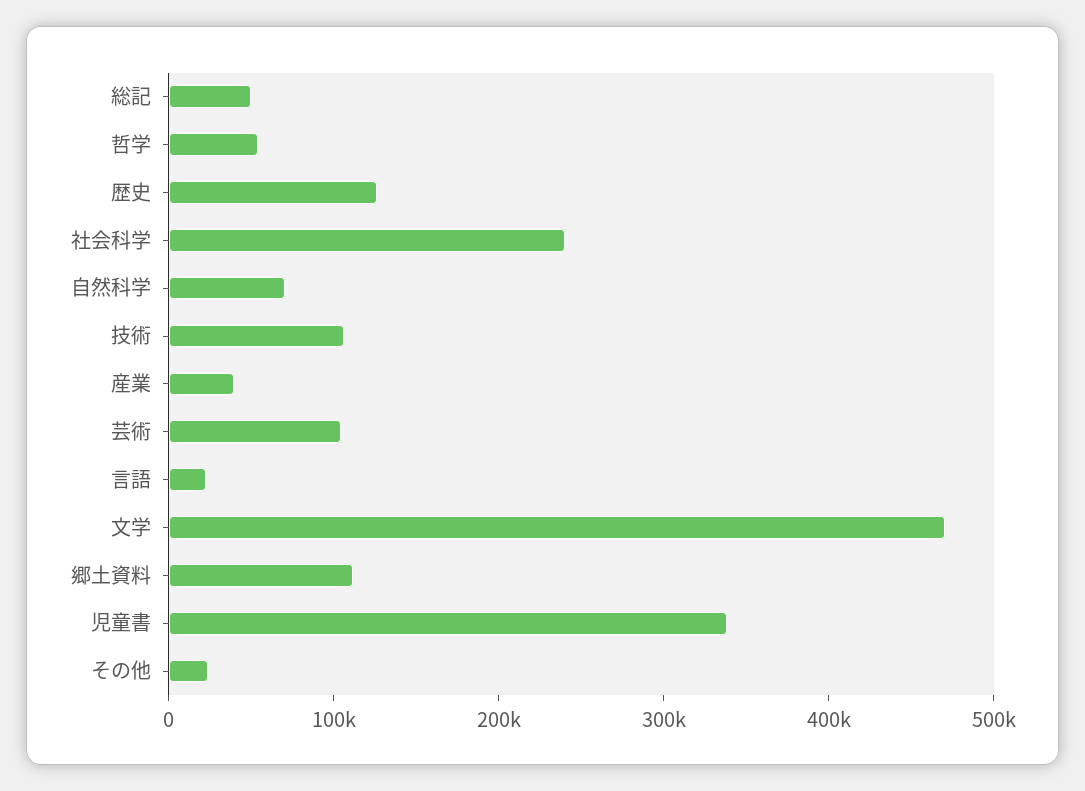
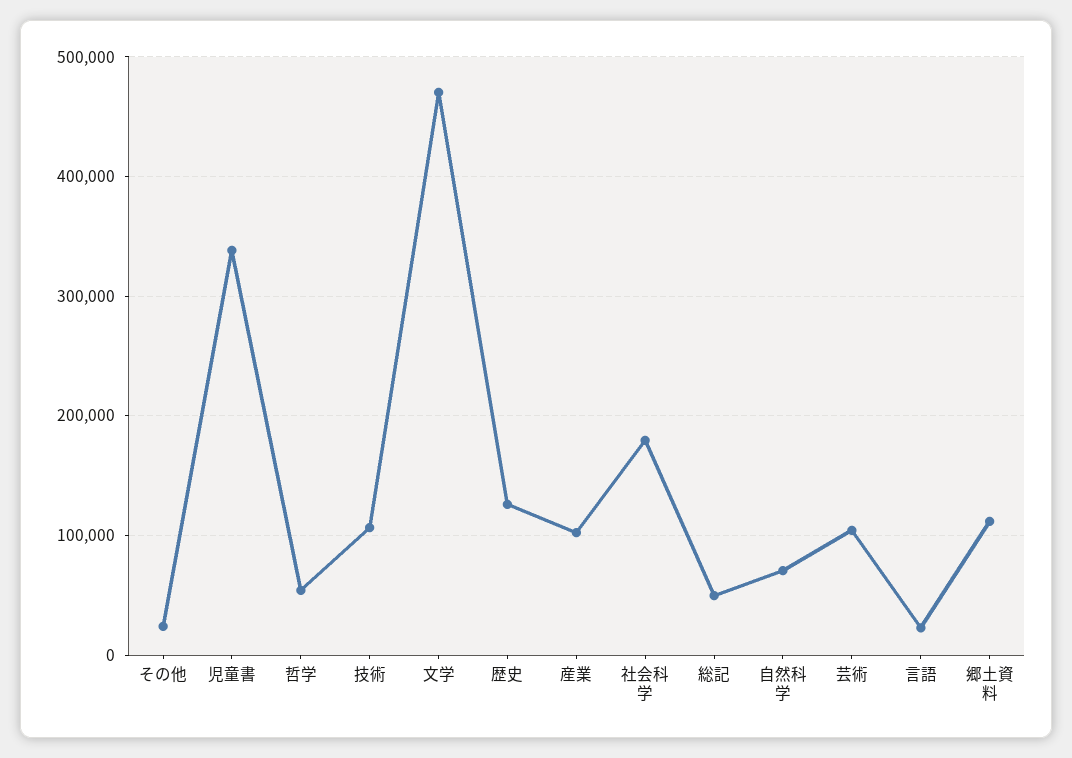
社会科学: 240000 -> 180000
産業: 40000 -> 100000

